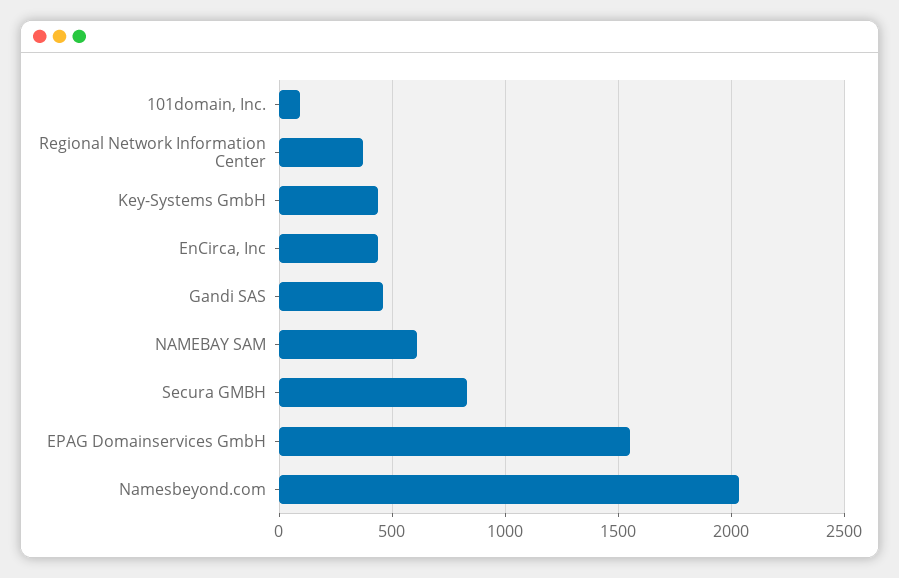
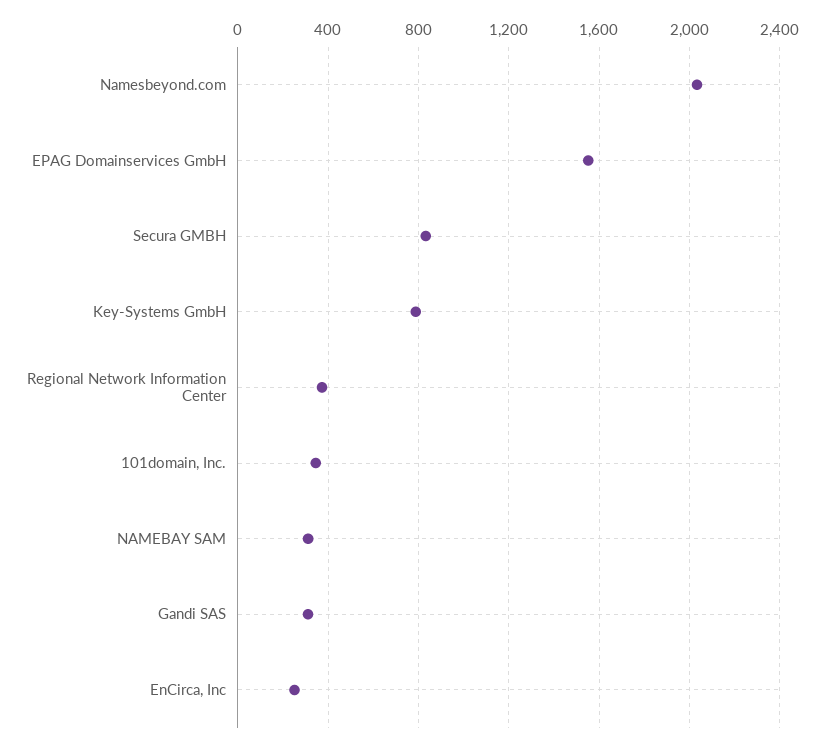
101domain, Inc.: 100 -> 350
Key-Systems GmbH: 450 -> 800
EnCirca, Inc: 450 -> 250
Gandi SAS: 450 -> 300
NAMEBAY SAM: 600 -> 300

